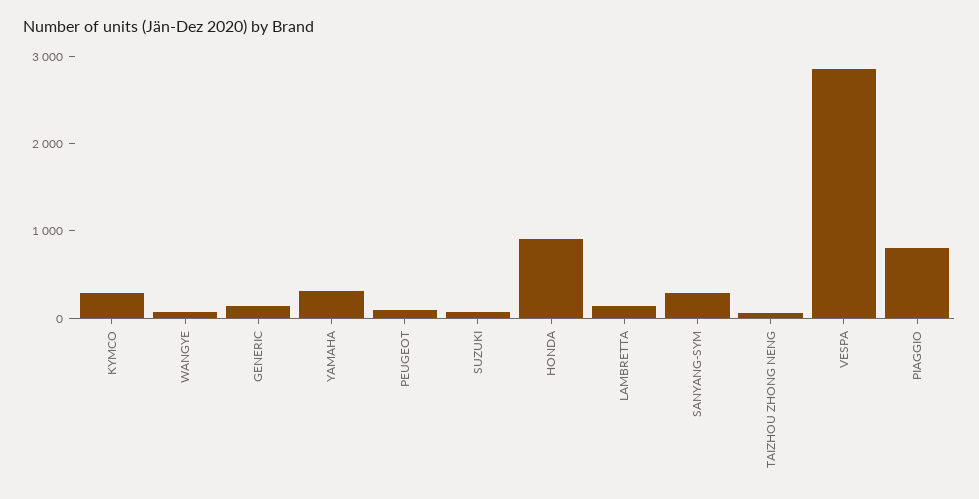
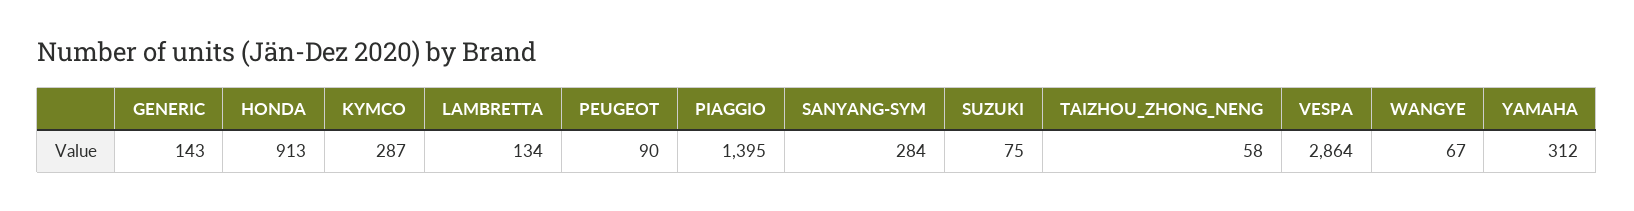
PIAGGIO: 800 -> 1395

